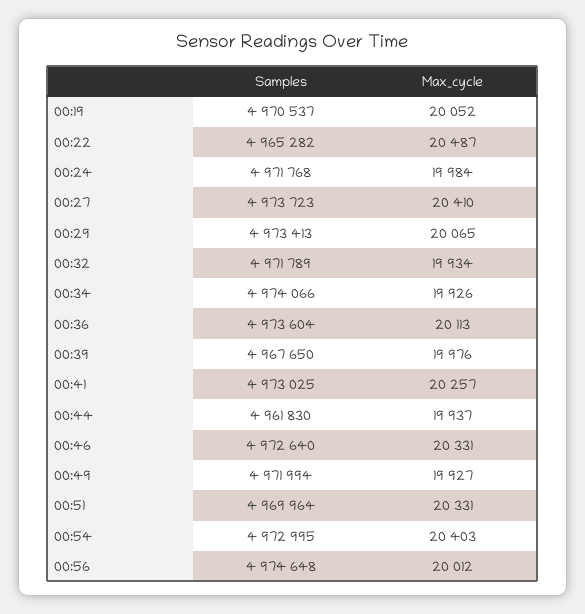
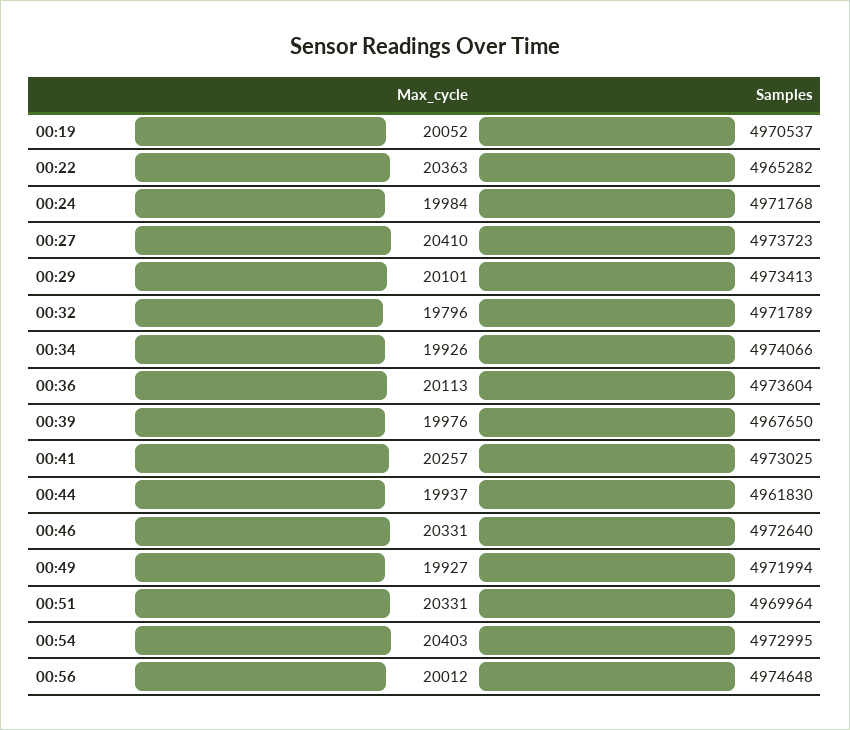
Max_cycle, 00:22: 20487 -> 20363
Max_cycle, 00:29: 20065 -> 20101
Max_cycle, 00:32: 19934 -> 19796

